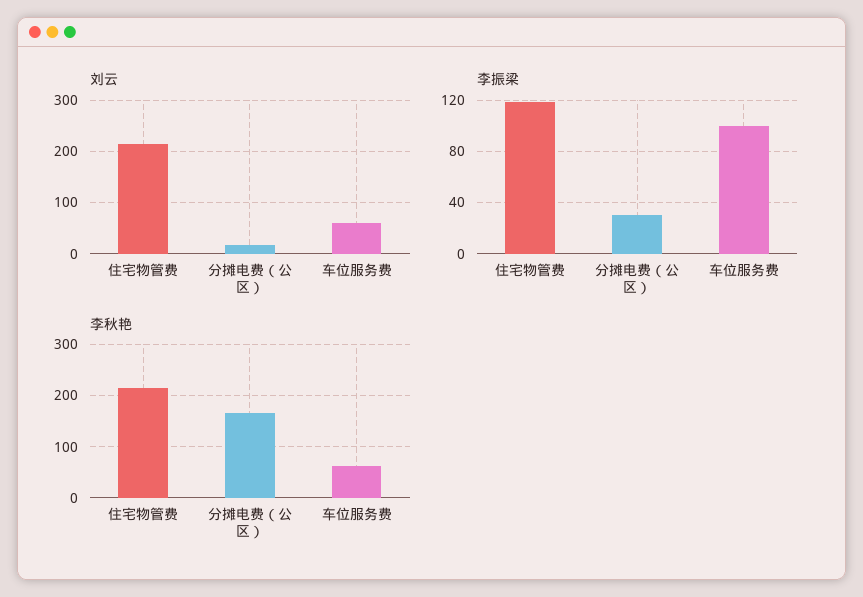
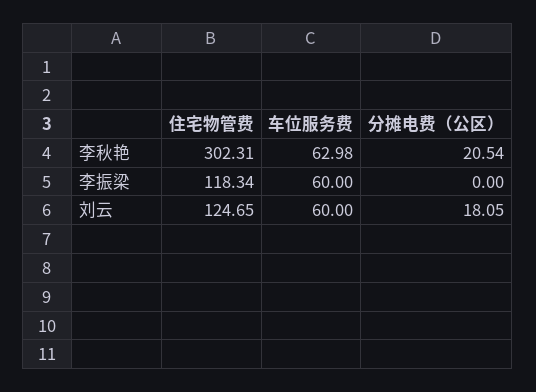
刘云, 住宅物管费: 220 -> 124.65
李振梁, 分摊电费（公区）: 30 -> 0
李振梁, 车位服务费: 100 -> 60
李秋艳, 住宅物管费: 220 -> 302.31
李秋艳, 分摊电费（公区）: 160 -> 20.54

